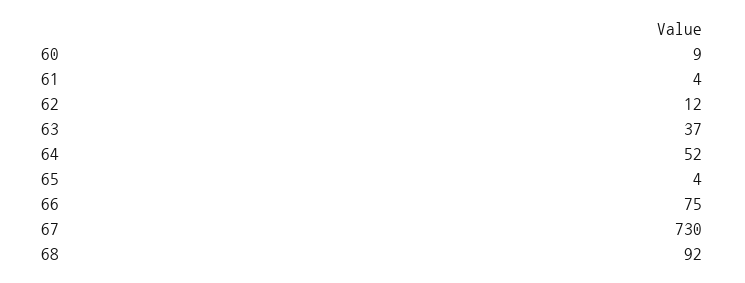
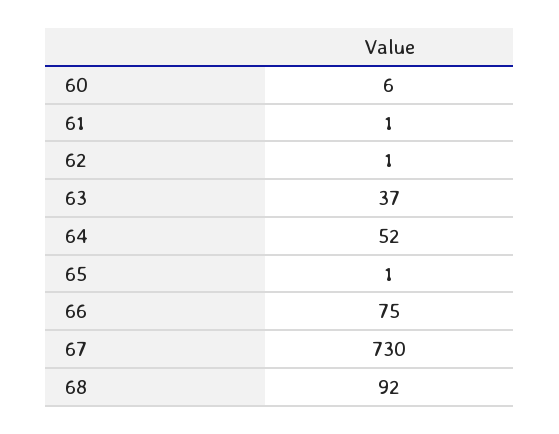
60: 9 -> 6
61: 4 -> 1
62: 12 -> 1
65: 4 -> 1

